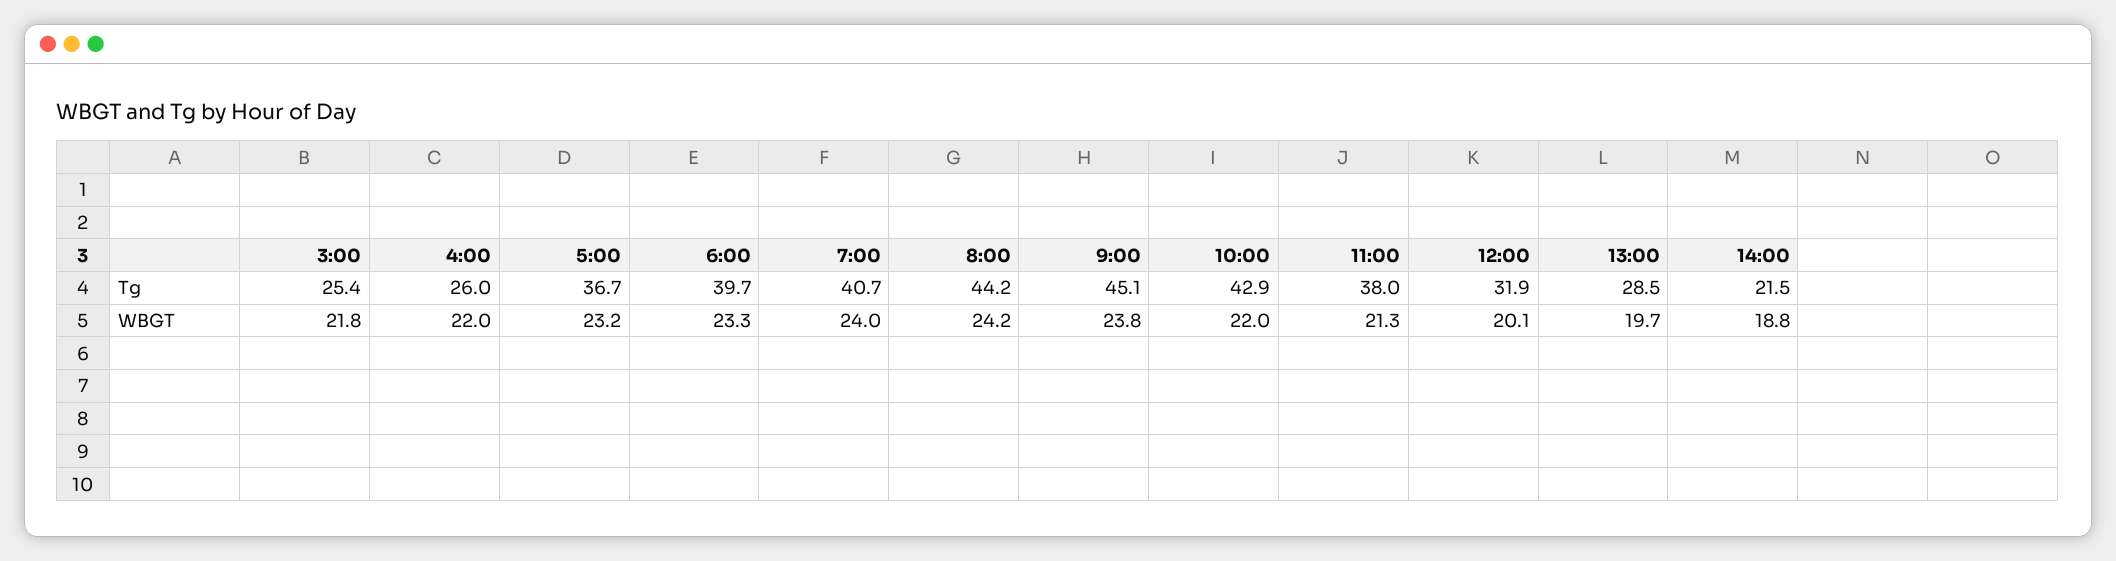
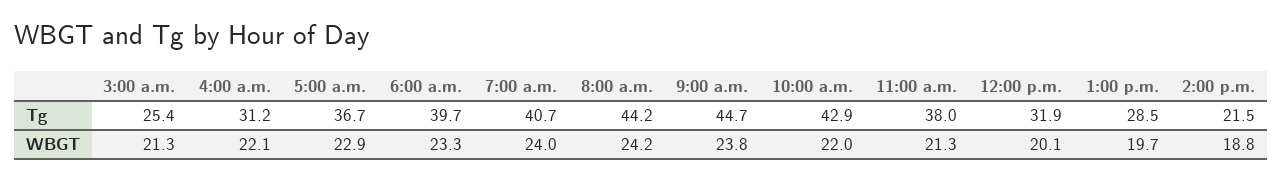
4:00, Tg: 26 -> 31.2
9:00, Tg: 45.1 -> 44.7
3:00, WBGT: 21.8 -> 21.3
4:00, WBGT: 22 -> 22.1
5:00, WBGT: 23.2 -> 22.9

